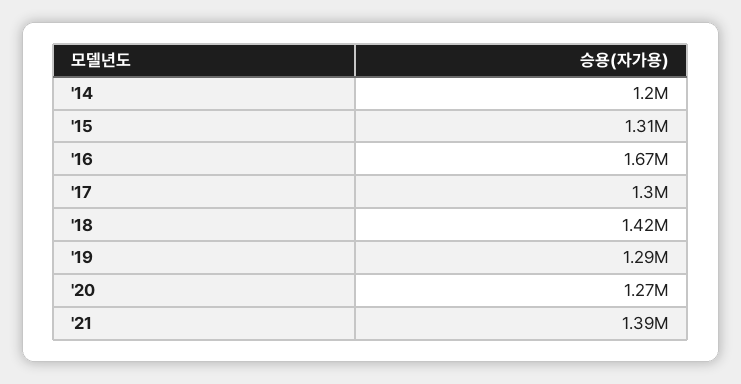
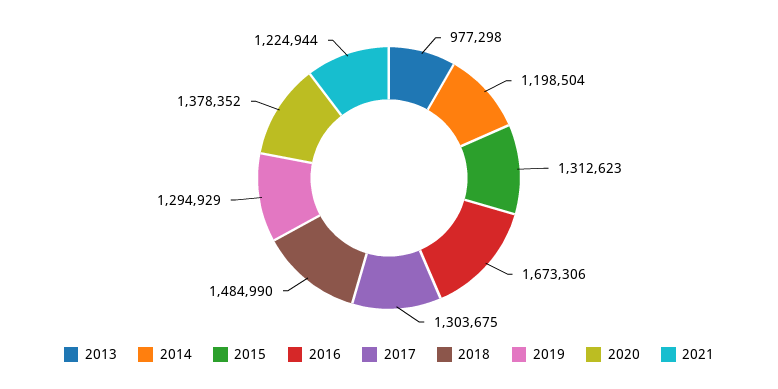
'18: 1420000 -> 1484990
'20: 1270000 -> 1378352
'21: 1390000 -> 1224944
2013: none -> 977298

